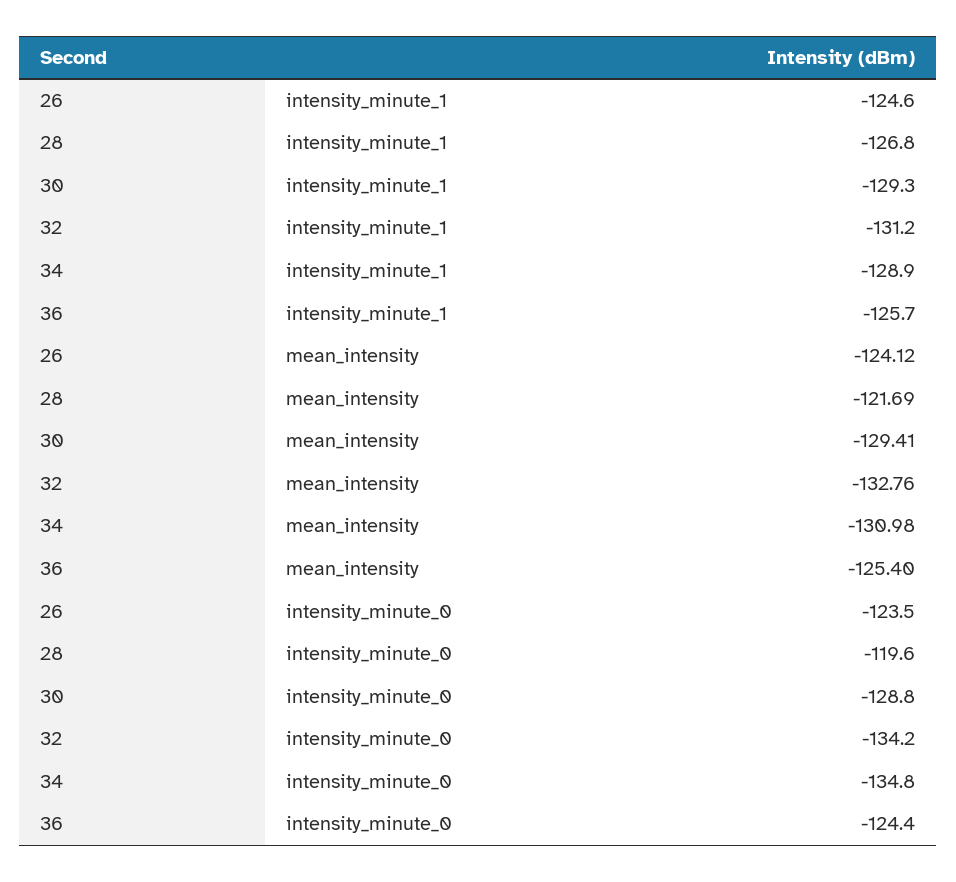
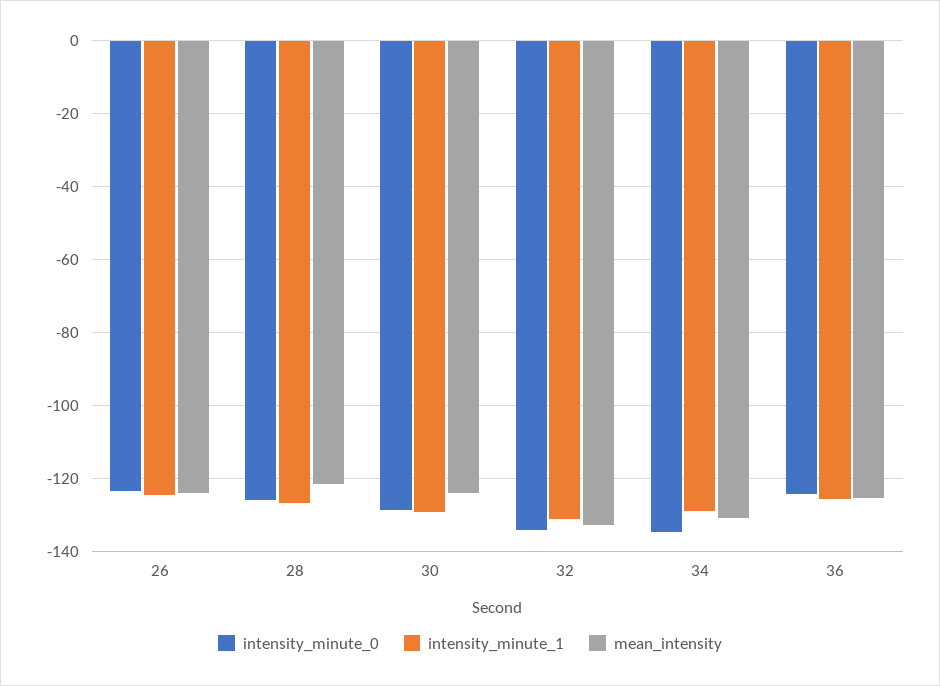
mean_intensity, 30: -129.41 -> -124
intensity_minute_0, 28: -119.6 -> -126

